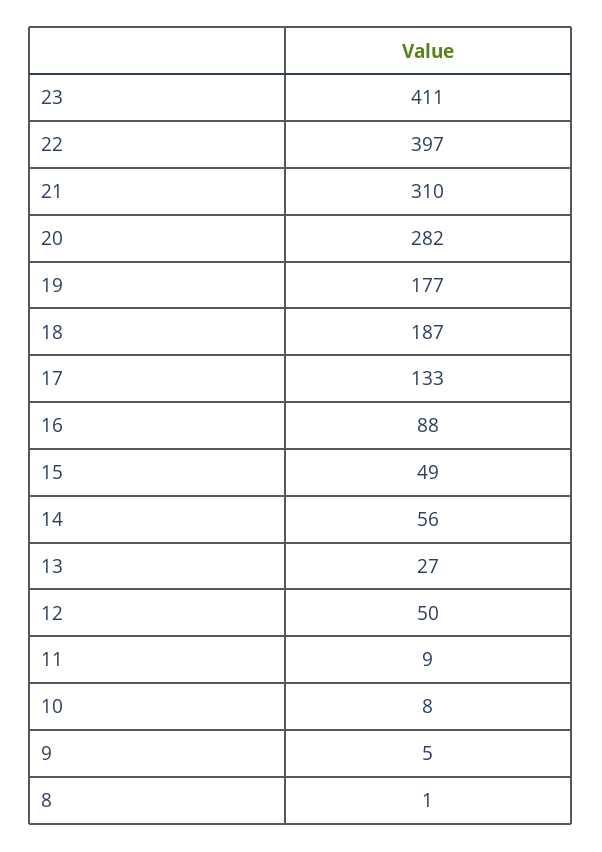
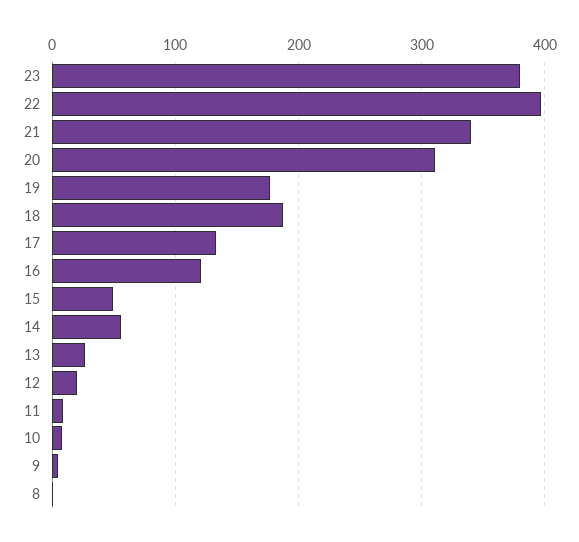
23: 411 -> 380
21: 310 -> 340
20: 282 -> 310
16: 88 -> 120
12: 50 -> 20

